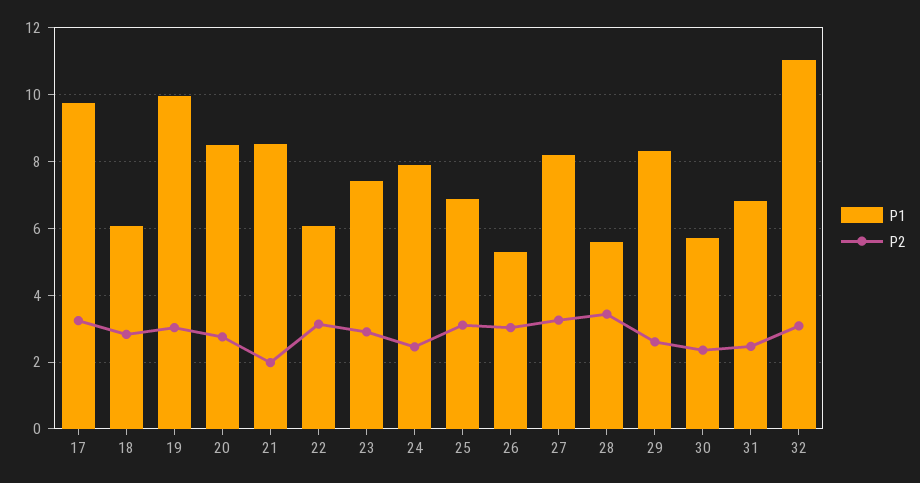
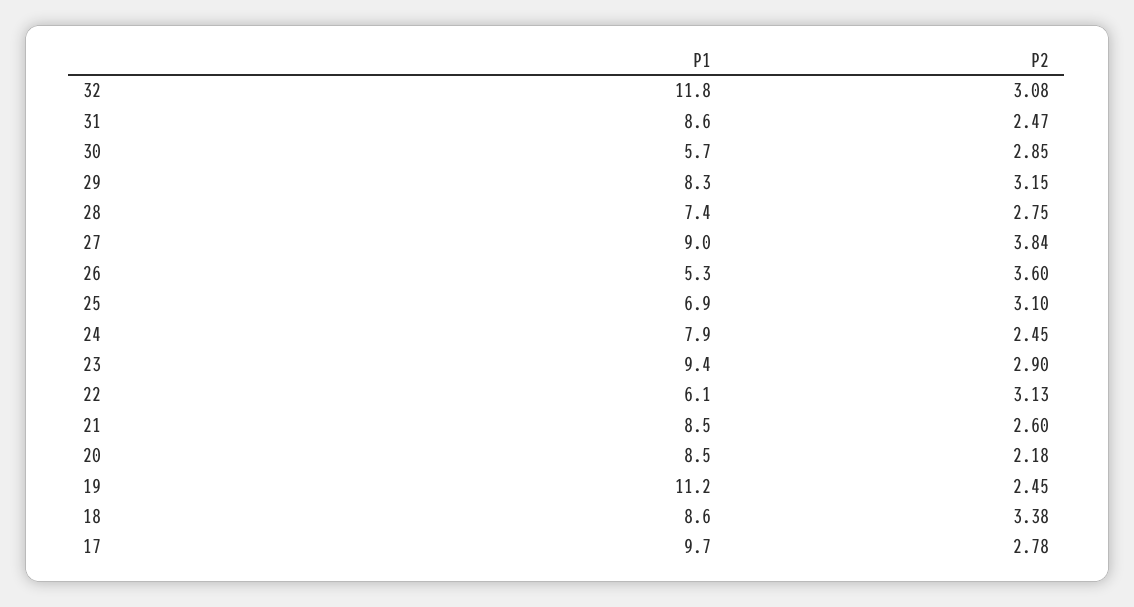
P2, 17: 3.2 -> 2.78
P1, 18: 6 -> 8.6
P2, 18: 2.8 -> 3.38
P1, 19: 10 -> 11.2
P2, 19: 3 -> 2.45
P2, 20: 2.8 -> 2.18
P2, 21: 2 -> 2.6
P1, 23: 7.4 -> 9.4
P2, 26: 3 -> 3.6
P1, 27: 8.2 -> 9
P2, 27: 3.2 -> 3.84
P1, 28: 5.6 -> 7.4
P2, 28: 3.4 -> 2.75
P2, 29: 2.6 -> 3.15
P2, 30: 2.4 -> 2.85
P1, 31: 6.8 -> 8.6
P1, 32: 11 -> 11.8

